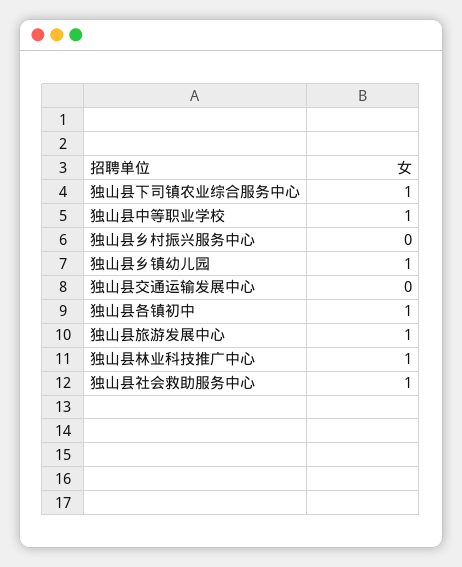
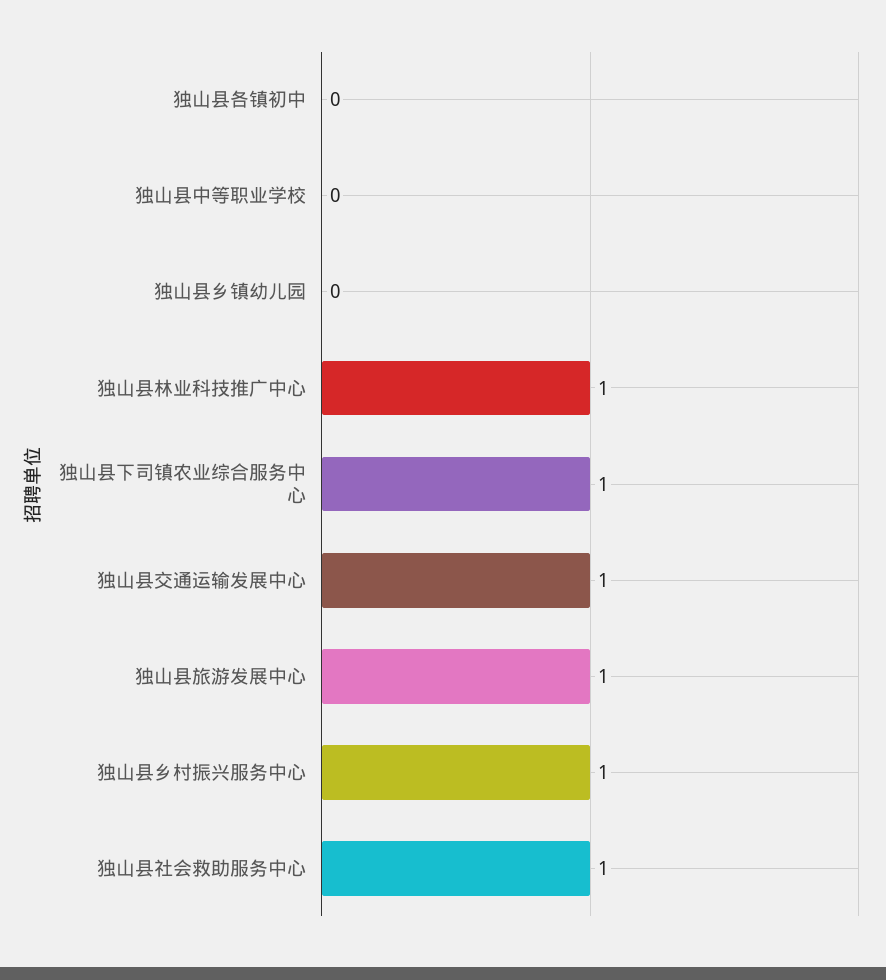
独山县中等职业学校: 1 -> 0
独山县乡村振兴服务中心: 0 -> 1
独山县乡镇幼儿园: 1 -> 0
独山县交通运输发展中心: 0 -> 1
独山县各镇初中: 1 -> 0

